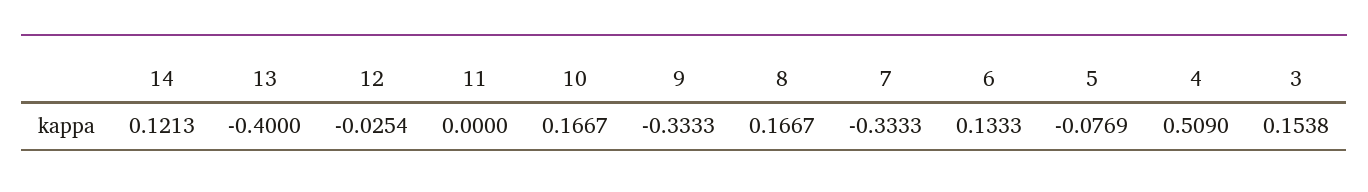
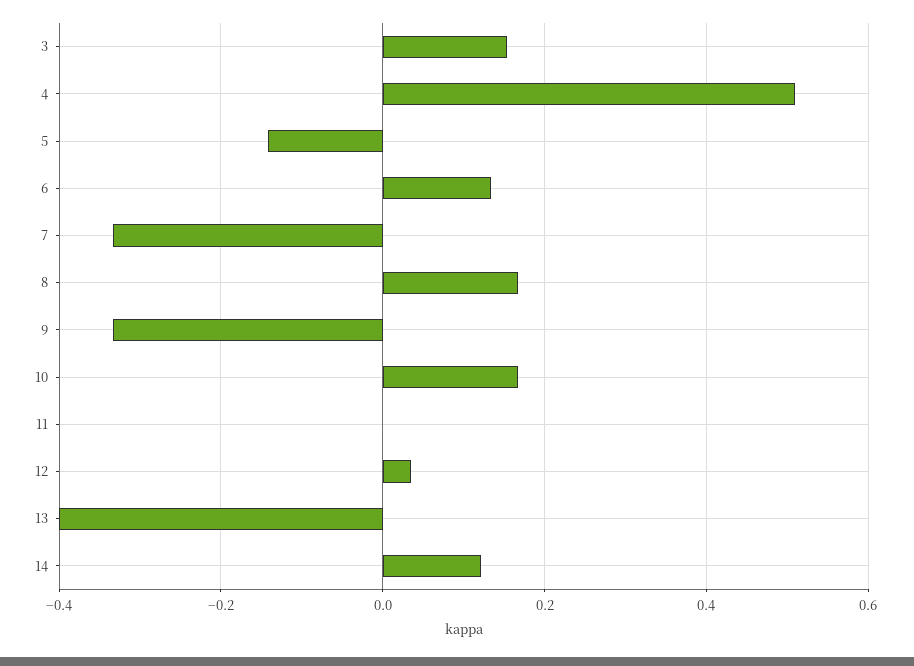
12: -0.0254 -> 0.04
5: -0.0769 -> -0.14

